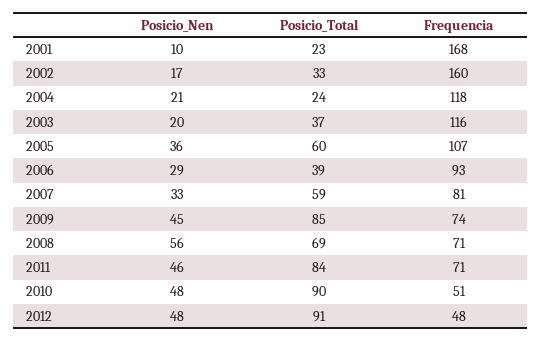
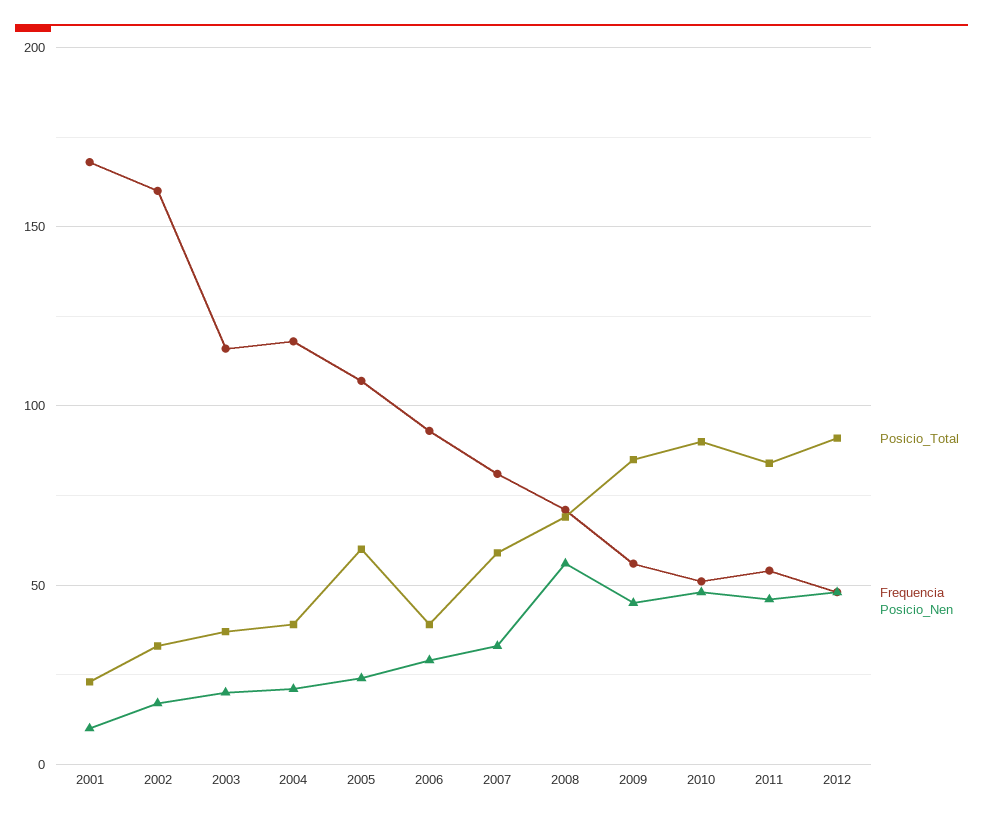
Posicio_Total, 2004: 24 -> 40
Posicio_Nen, 2005: 36 -> 25
Frequencia, 2009: 74 -> 55
Frequencia, 2011: 71 -> 55

